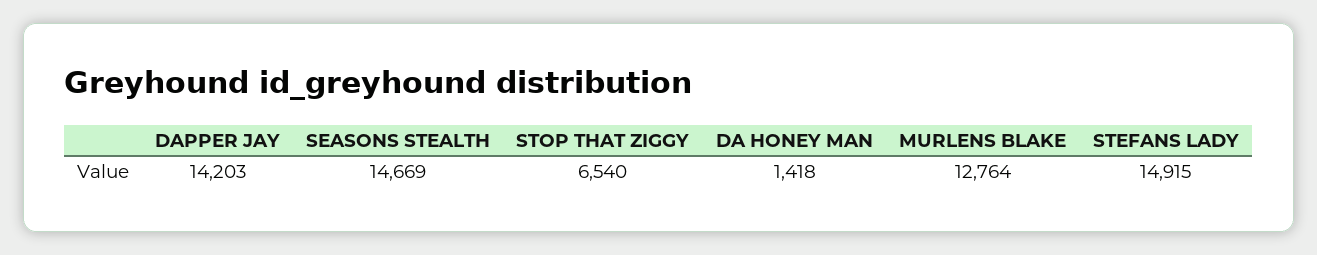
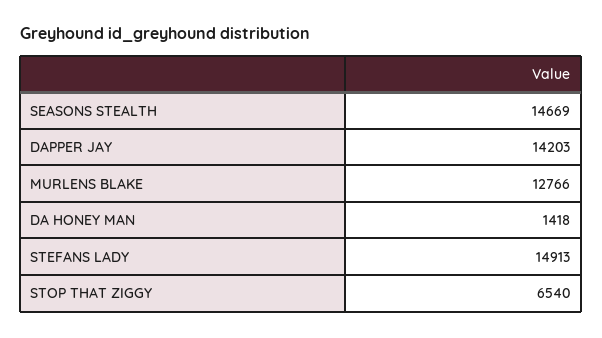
MURLENS BLAKE: 12764 -> 12766
STEFANS LADY: 14915 -> 14913

